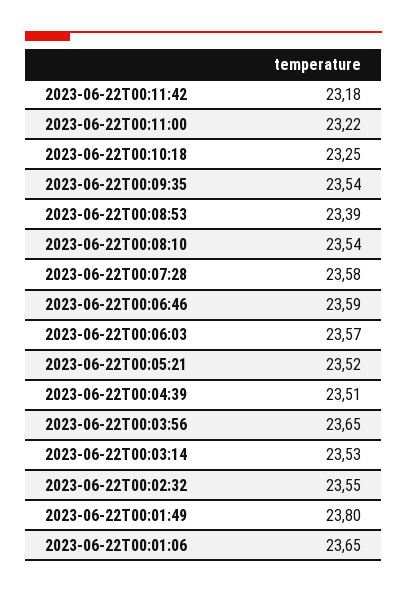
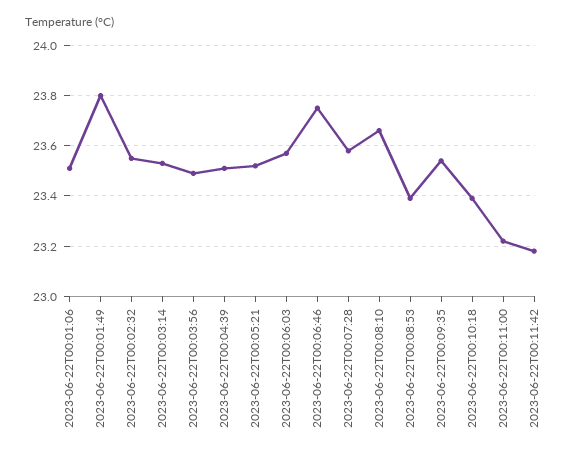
2023-06-22T00:10:18: 23.25 -> 23.4
2023-06-22T00:08:10: 23.54 -> 23.65
2023-06-22T00:06:46: 23.59 -> 23.75
2023-06-22T00:03:56: 23.65 -> 23.5
2023-06-22T00:01:06: 23.65 -> 23.5

